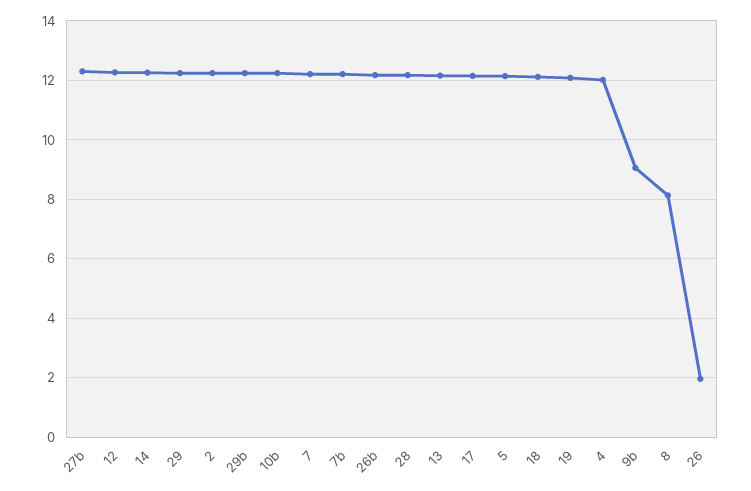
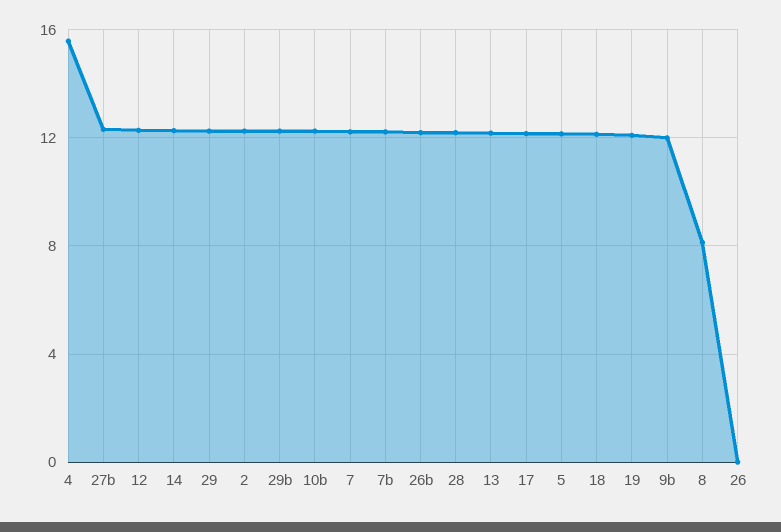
4: 12 -> 15.5
9b: 9 -> 12
26: 2 -> 0

